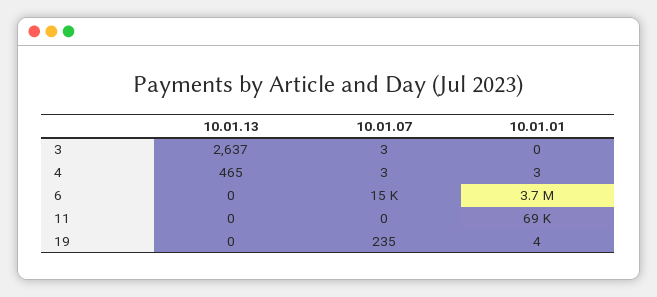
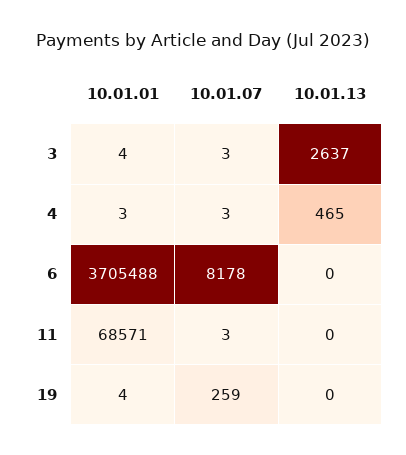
10.01.01, 3: 0 -> 4
10.01.07, 6: 15000 -> 8178
10.01.07, 11: 0 -> 3
10.01.07, 19: 235 -> 259

